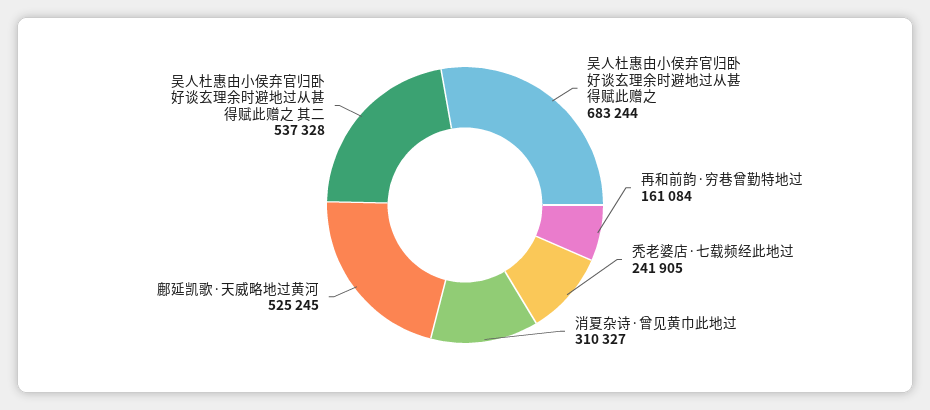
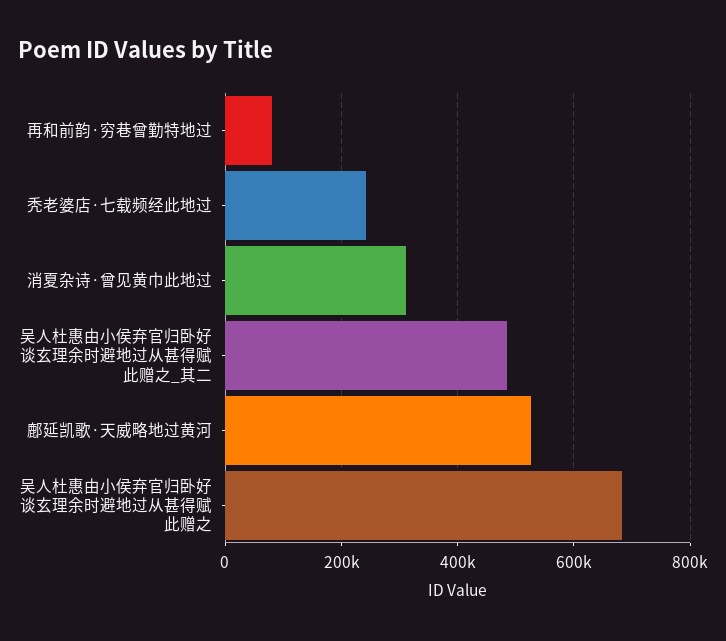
再和前韵·穷巷曾勤特地过: 161084 -> 80000
吴人杜惠由小侯弃官归卧好谈玄理余时避地过从甚得赋此赠之 其二: 537328 -> 480000

